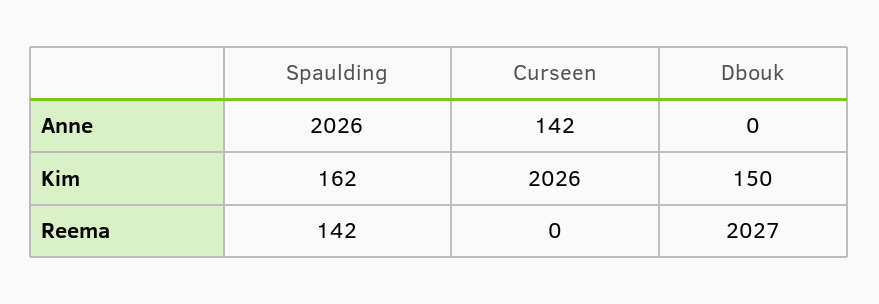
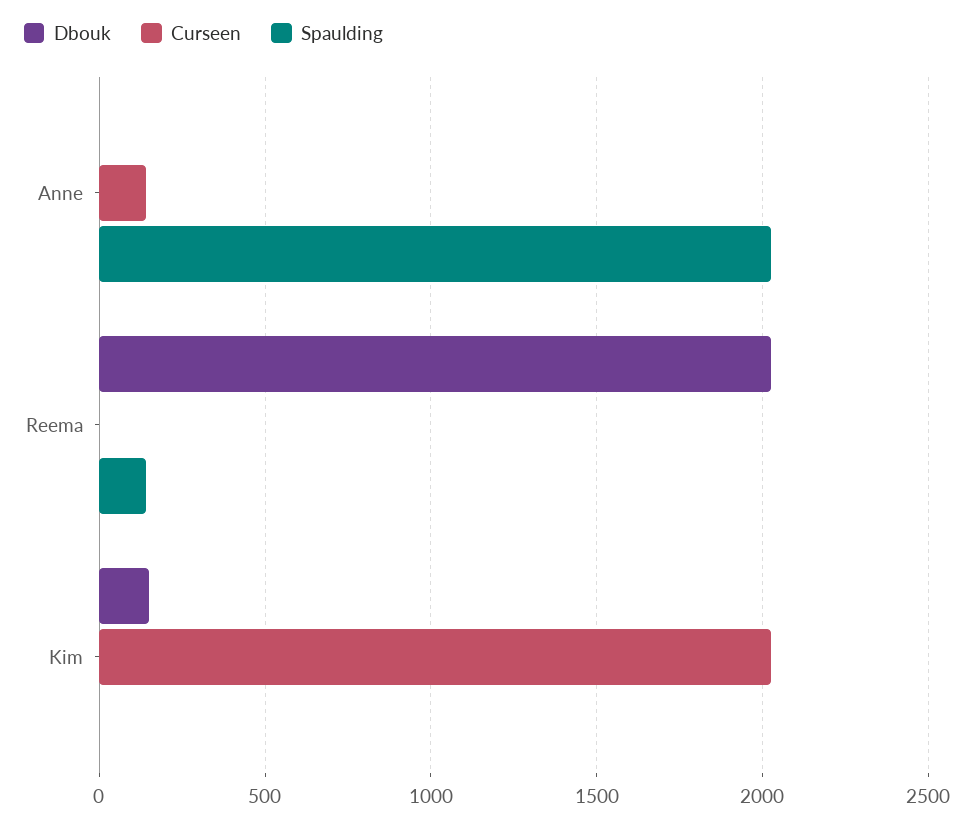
Spaulding, Kim: 162 -> 0

